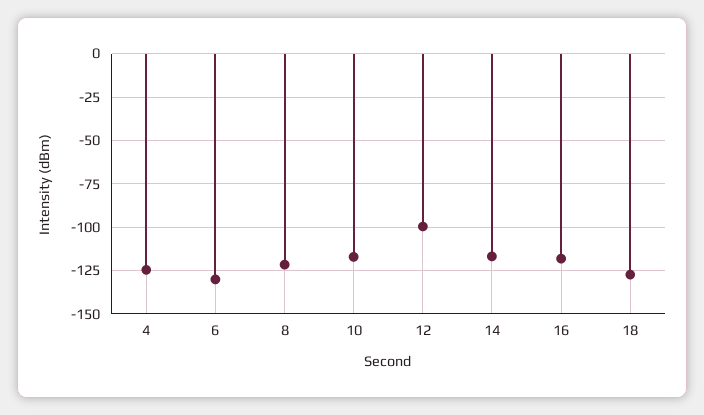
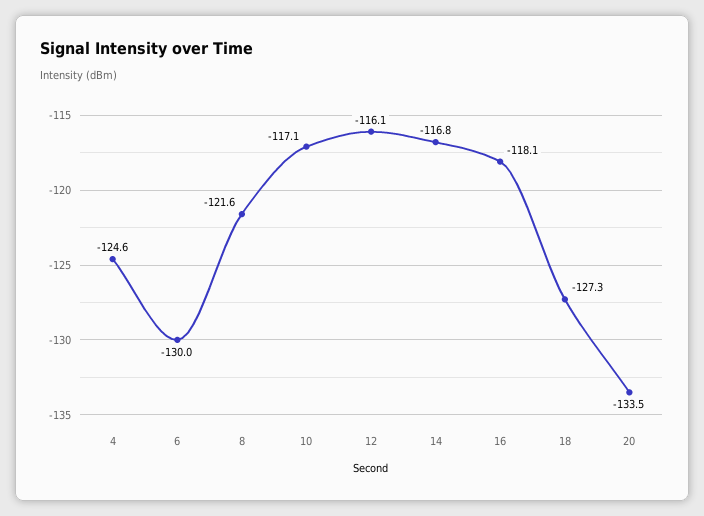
12: -100 -> -116.1
20: none -> -133.5

